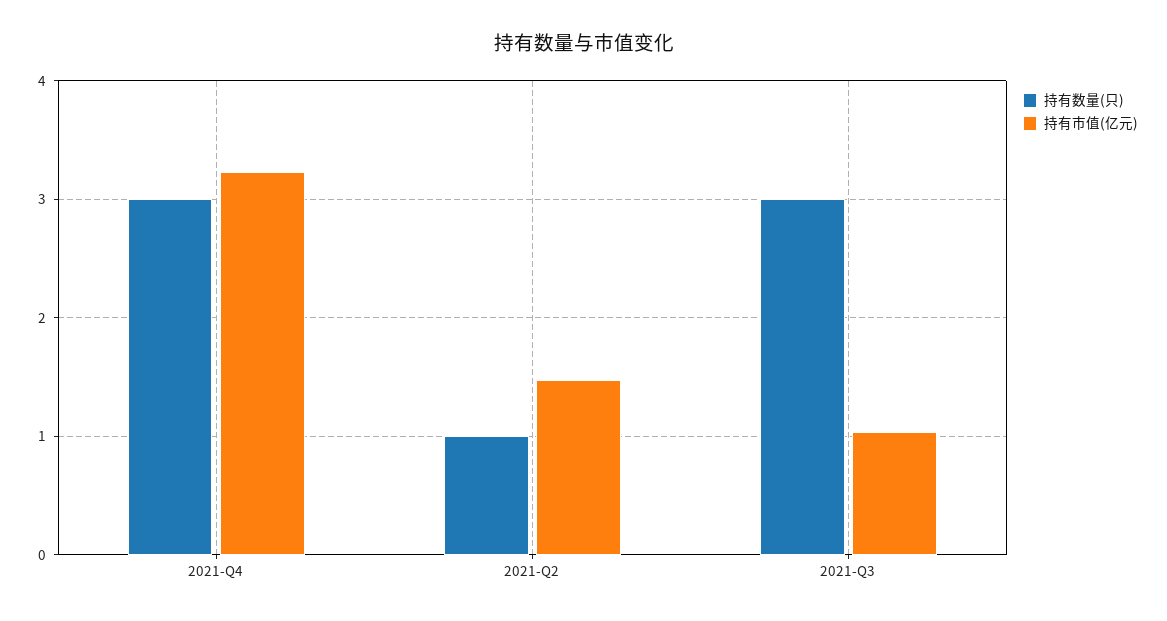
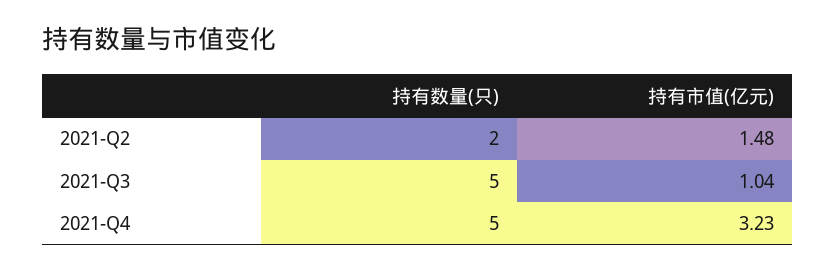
持有数量(只), 2021-Q4: 3 -> 5
持有数量(只), 2021-Q2: 1 -> 2
持有数量(只), 2021-Q3: 3 -> 5

